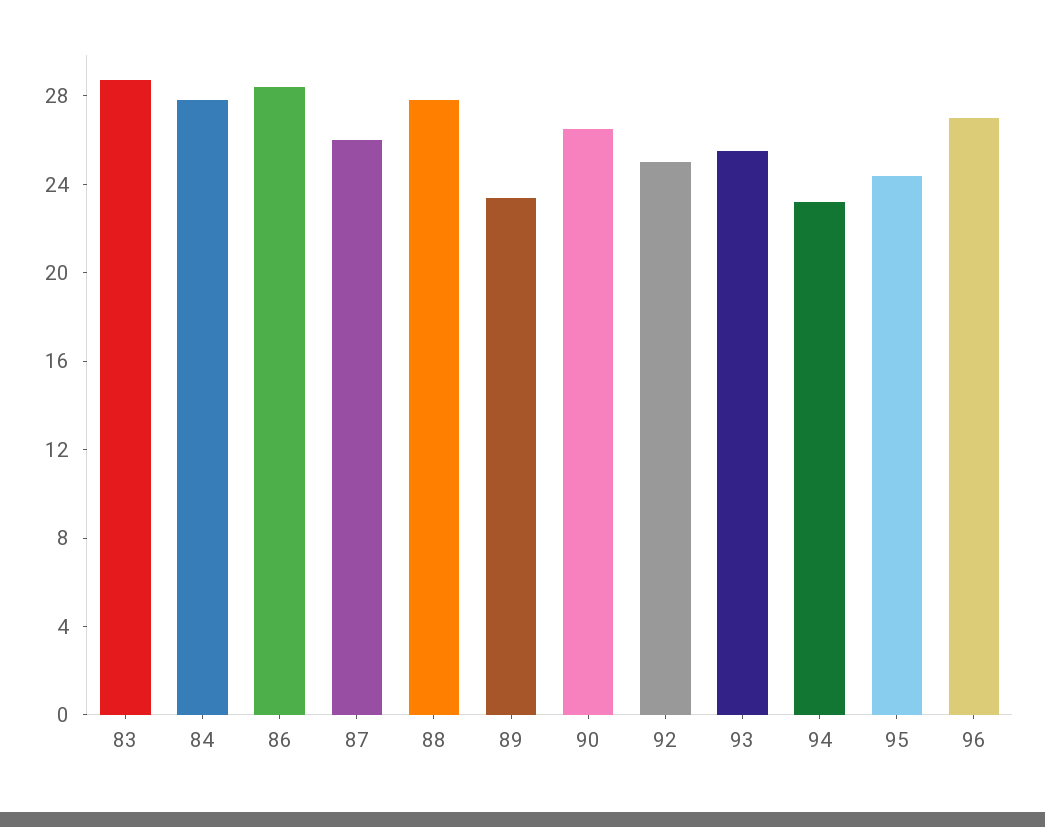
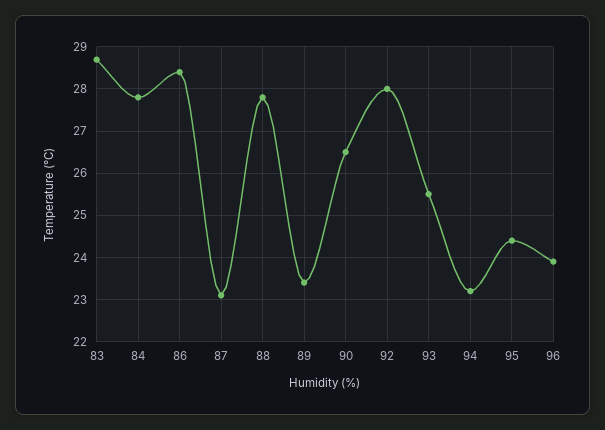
87: 26 -> 23
92: 25 -> 28
96: 27 -> 24

